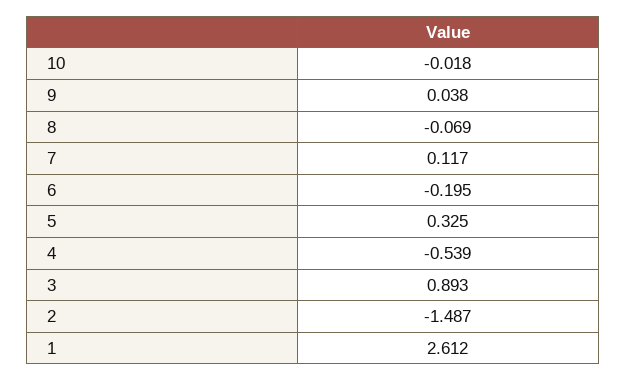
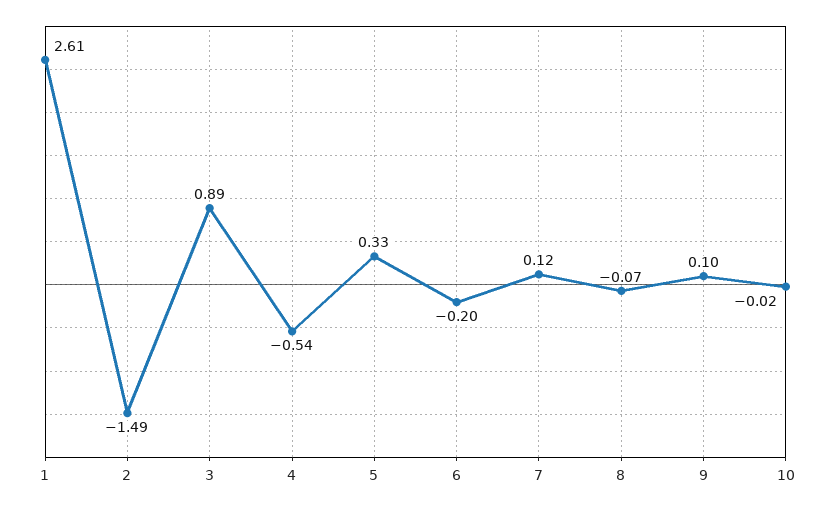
9: 0.038 -> 0.1

